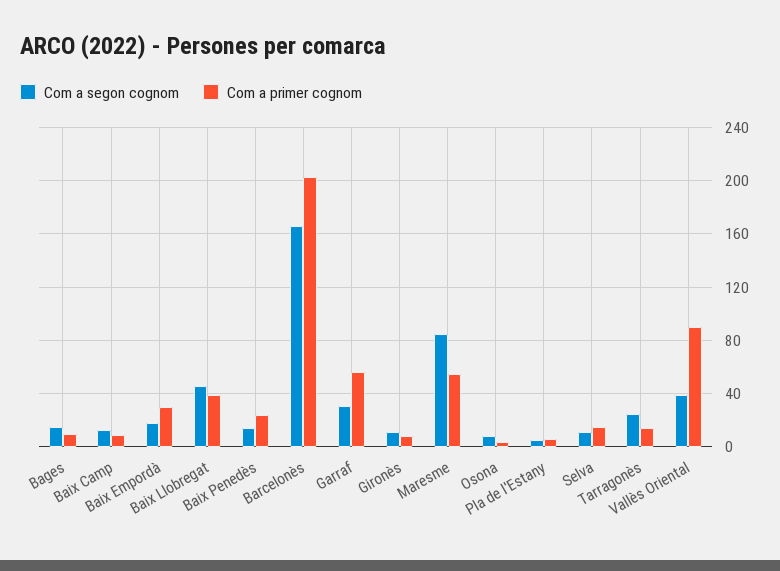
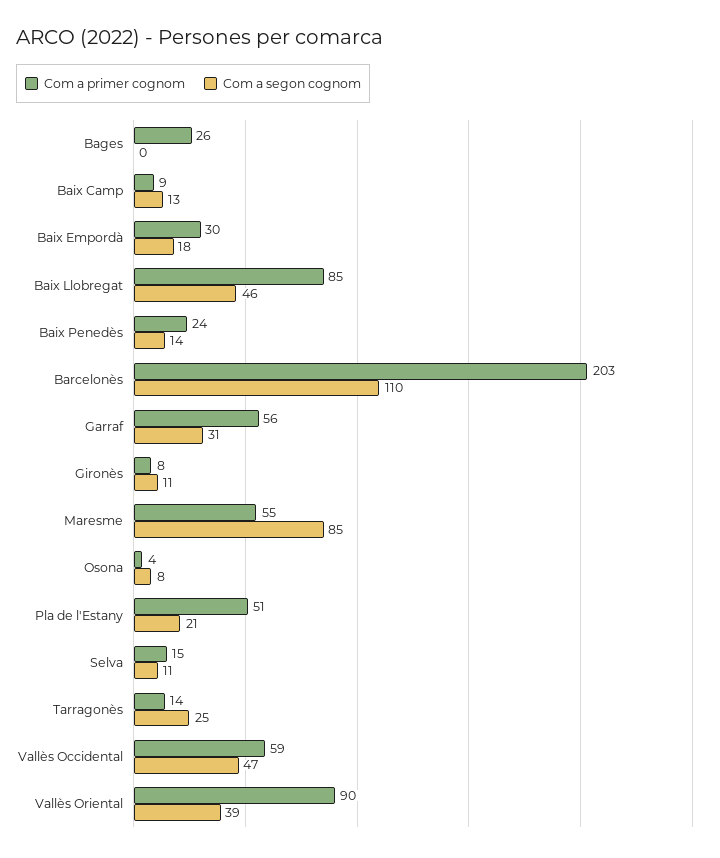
Com a segon cognom, Bages: 15 -> 0
Com a primer cognom, Bages: 10 -> 26
Com a primer cognom, Baix Llobregat: 40 -> 85
Com a segon cognom, Barcelonès: 165 -> 110
Com a segon cognom, Pla de l'Estany: 5 -> 21
Com a primer cognom, Pla de l'Estany: 5 -> 51
Com a primer cognom, Vallès Occidental: none -> 59
Com a segon cognom, Vallès Occidental: none -> 47

